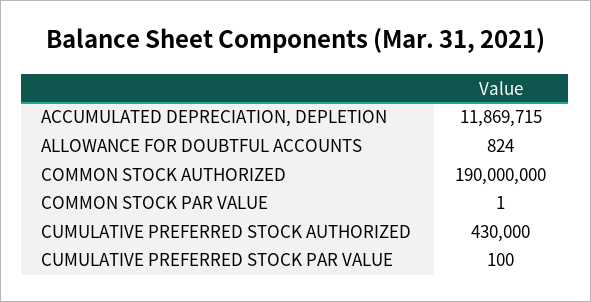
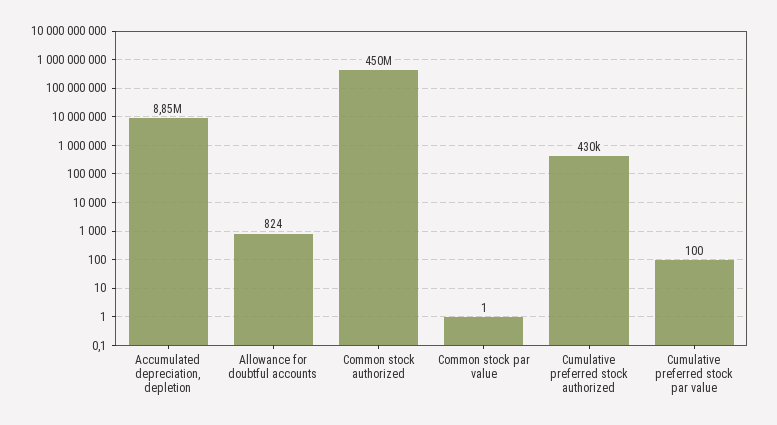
ACCUMULATED DEPRECIATION, DEPLETION: 11869715 -> 8850000
COMMON STOCK AUTHORIZED: 190000000 -> 450000000

